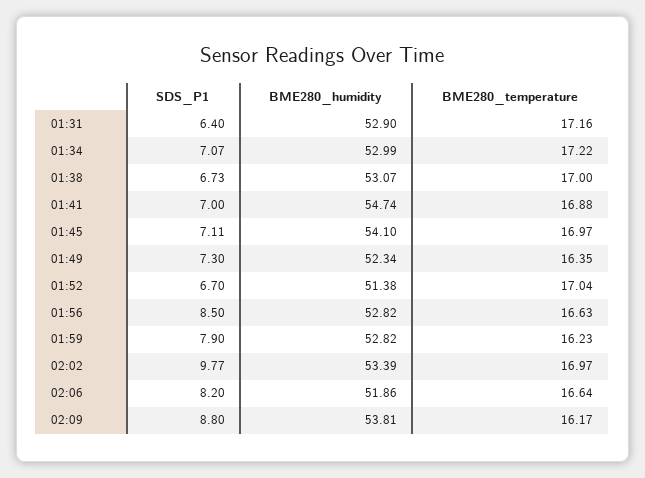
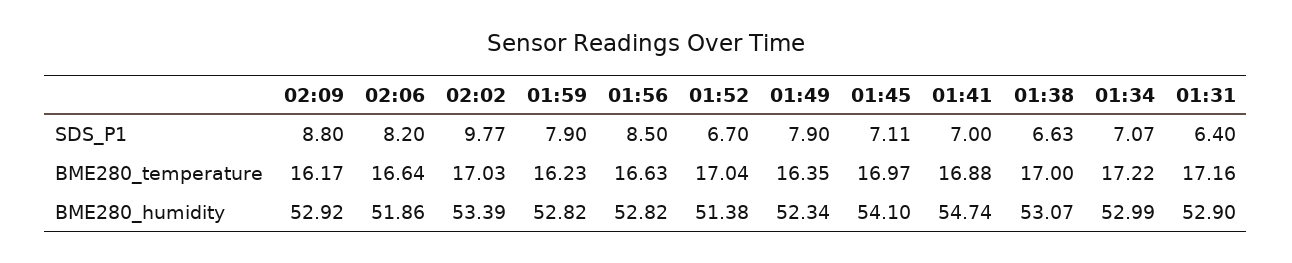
SDS_P1, 01:38: 6.73 -> 6.63
SDS_P1, 01:49: 7.3 -> 7.9
BME280_temperature, 02:02: 16.97 -> 17.03
BME280_humidity, 02:09: 53.81 -> 52.92

